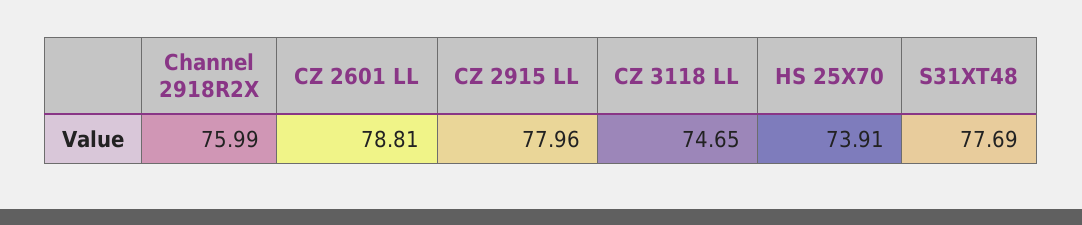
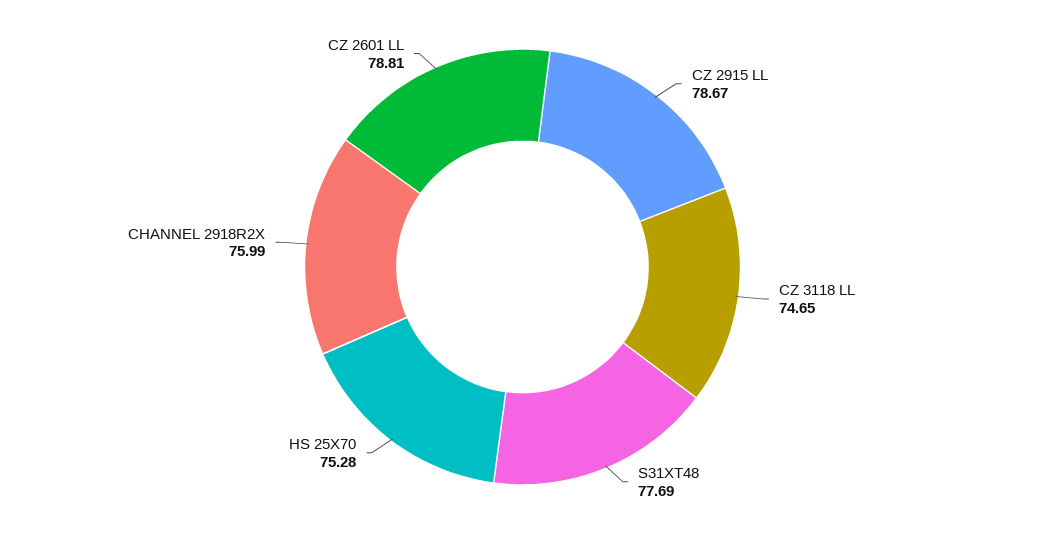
CZ 2915 LL: 77.96 -> 78.67
HS 25X70: 73.91 -> 75.28

